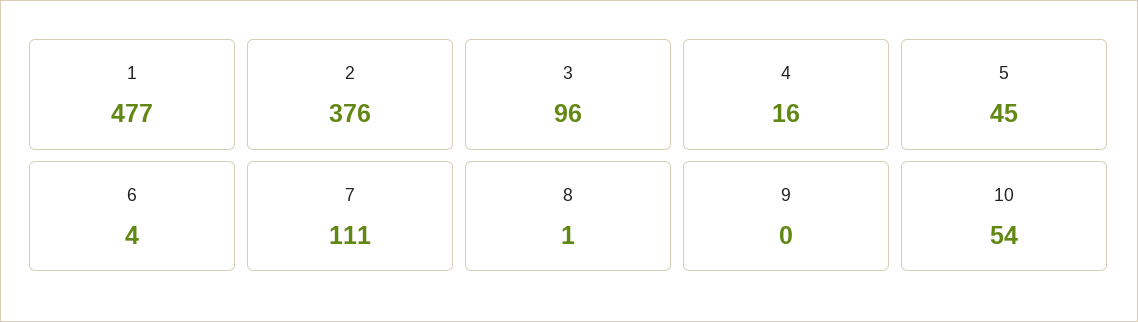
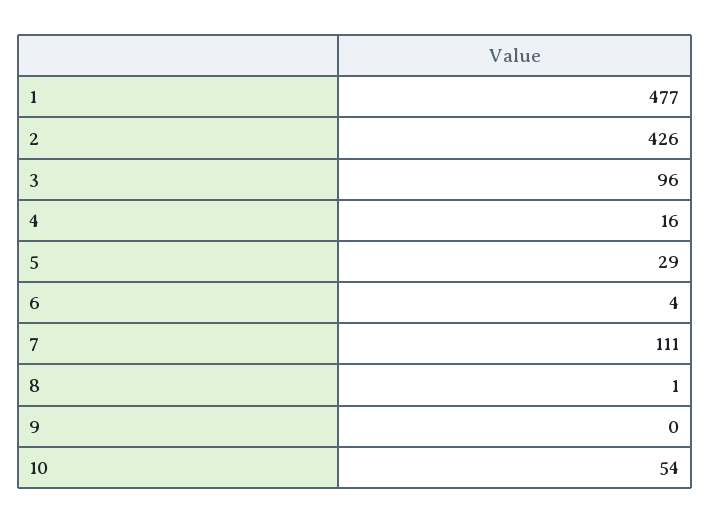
2: 376 -> 426
5: 45 -> 29

